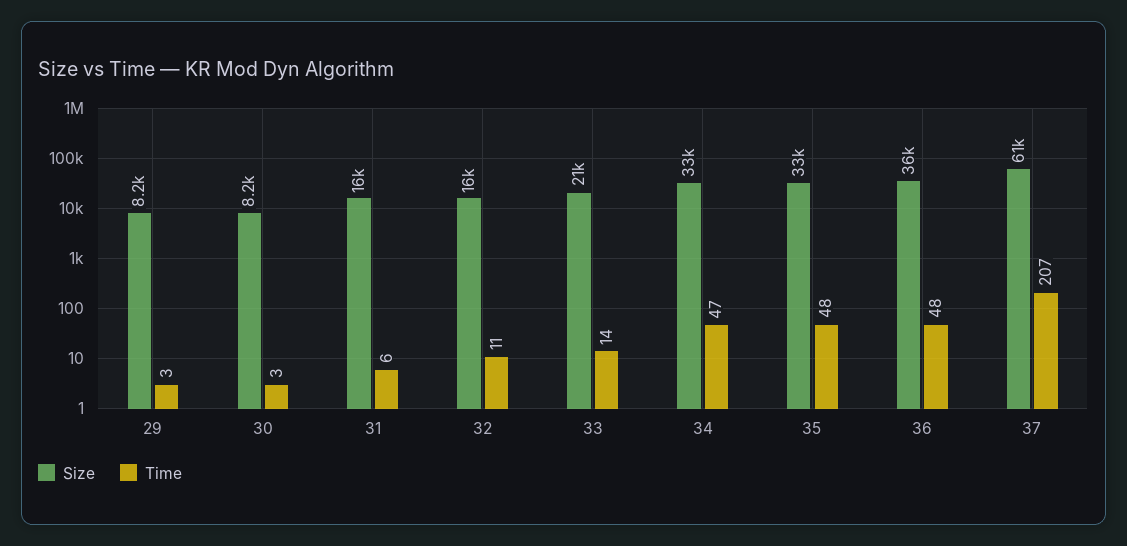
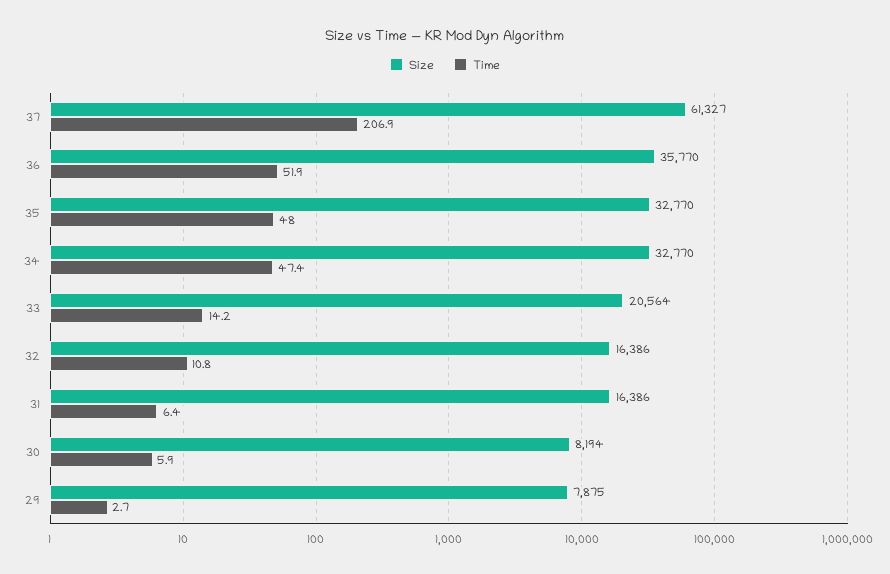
Size, 29: 8200 -> 7875
Time, 30: 3 -> 5.9
Time, 36: 48 -> 51.9

